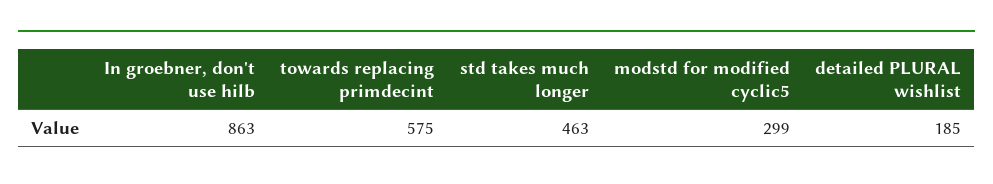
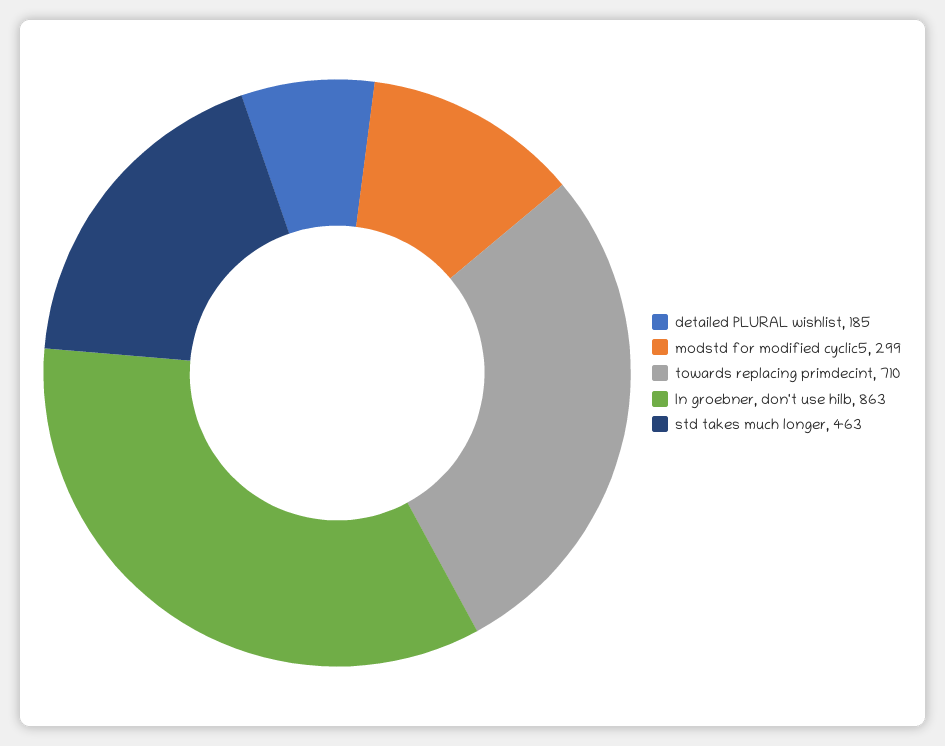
towards replacing primdecint: 575 -> 710

